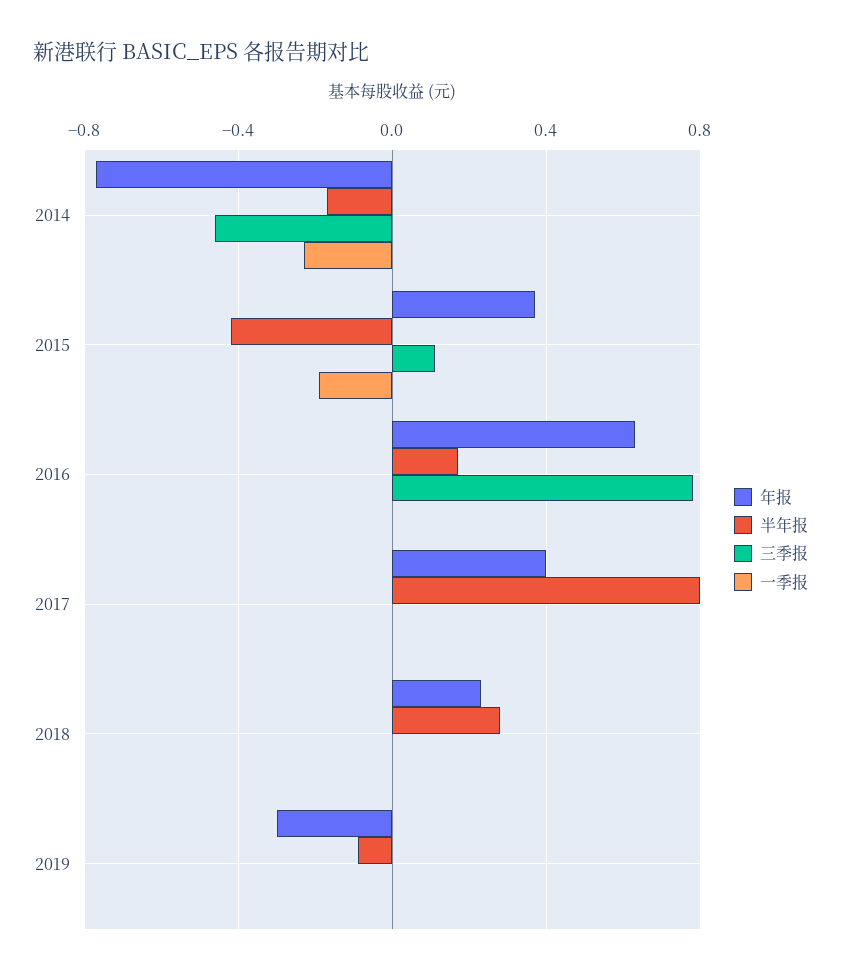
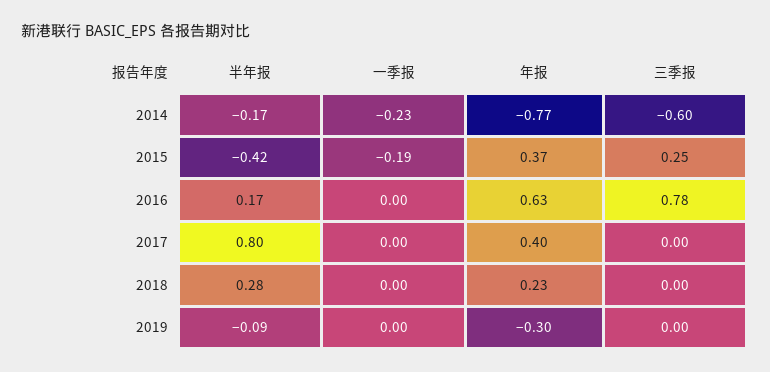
三季报, 2014: -0.45 -> -0.6
三季报, 2015: 0.1 -> 0.25

